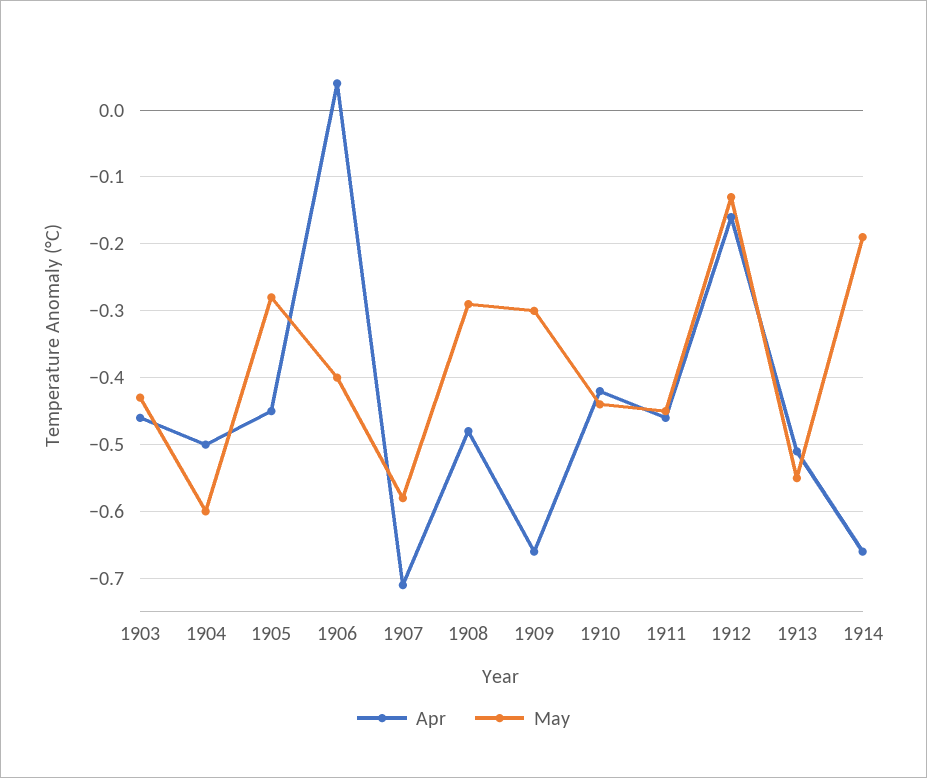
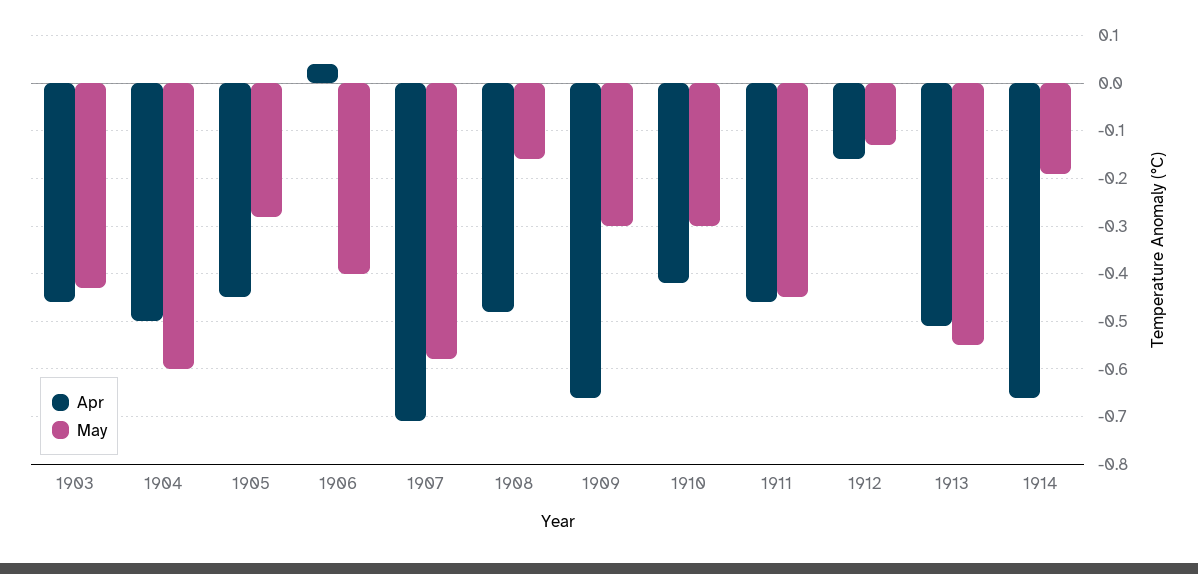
May, 1908: -0.29 -> -0.15
May, 1910: -0.44 -> -0.3

